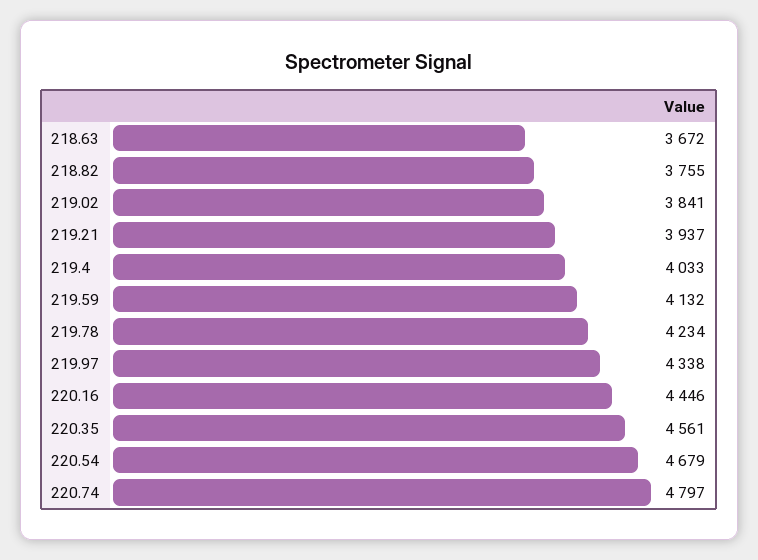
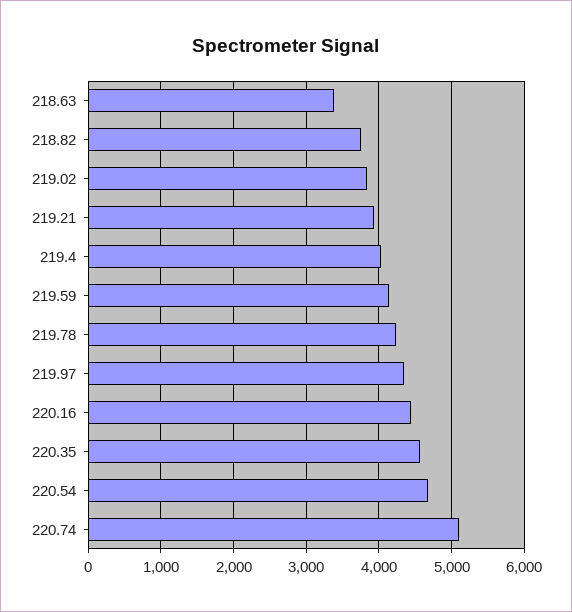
218.63: 3672 -> 3400
220.74: 4797 -> 5100

